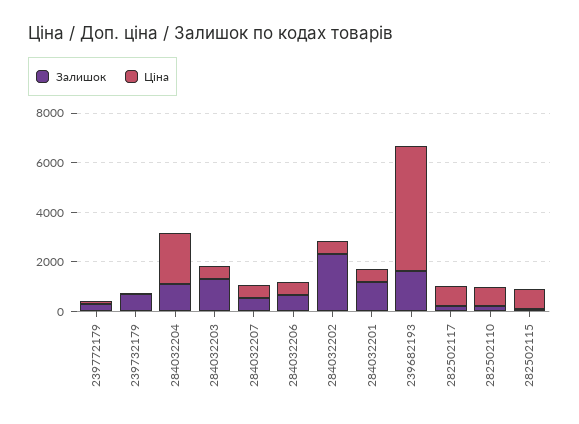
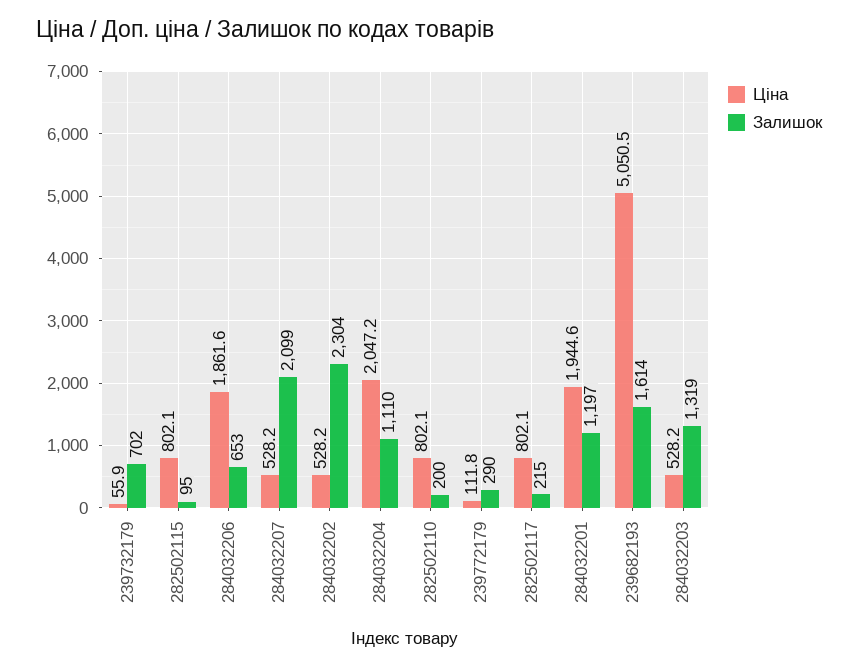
Залишок, 284032207: 500 -> 2099
Ціна, 284032206: 500 -> 1861.6
Ціна, 284032201: 500 -> 1944.6

